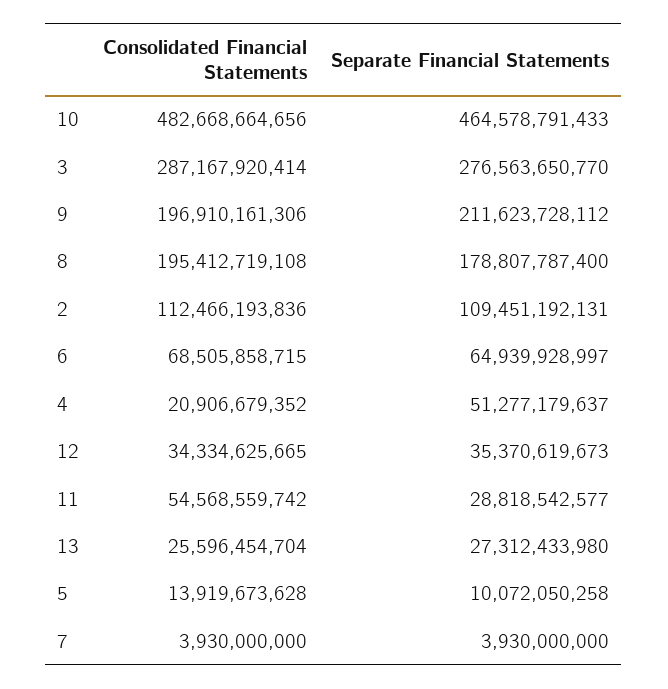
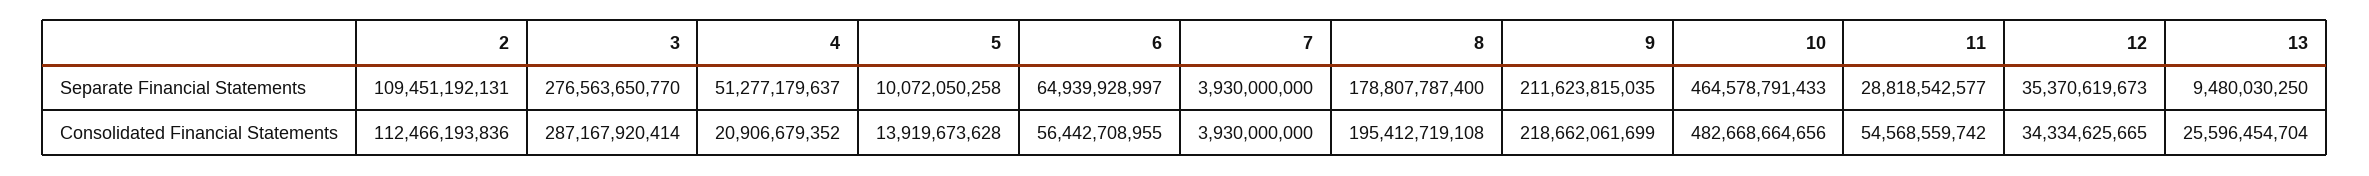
Consolidated Financial Statements, 9: 196910161306 -> 218662061699
Separate Financial Statements, 9: 211623728112 -> 211623815035
Consolidated Financial Statements, 6: 68505858715 -> 56442708955
Separate Financial Statements, 13: 27312433980 -> 9480030250

